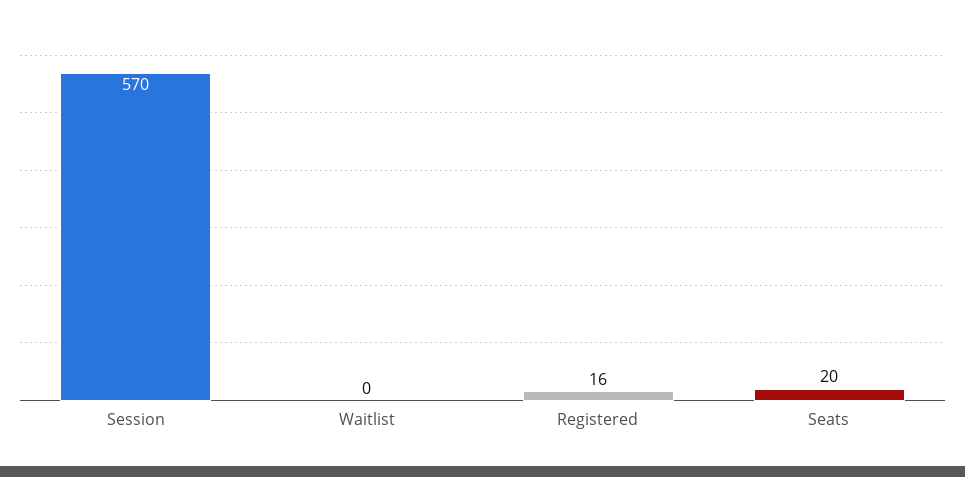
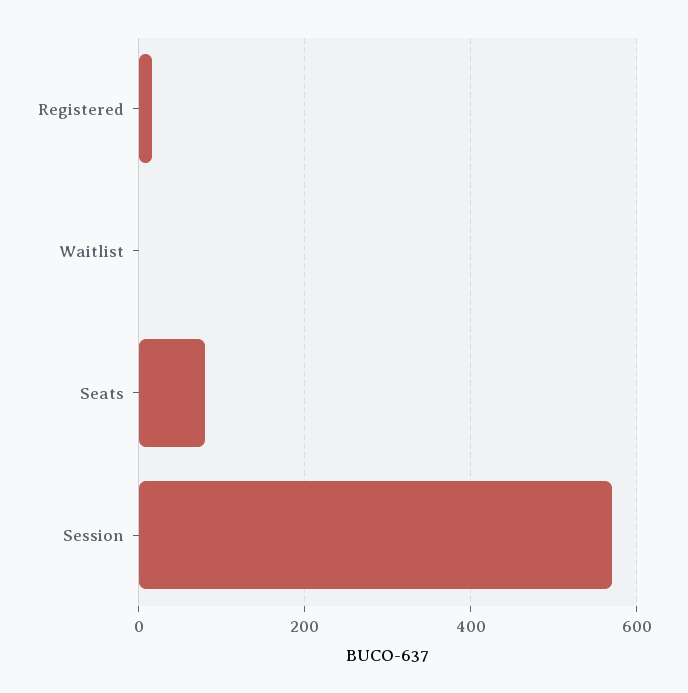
Seats: 20 -> 80

